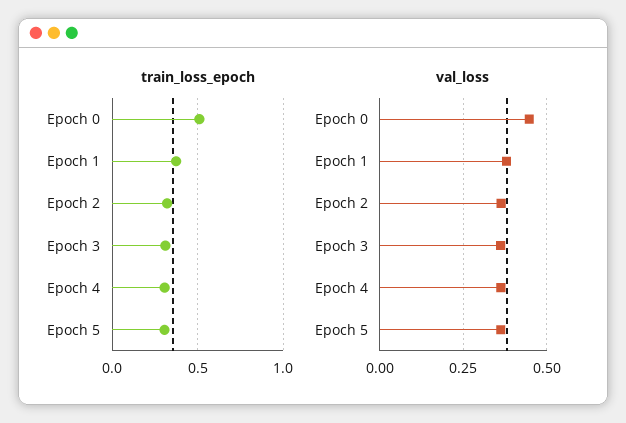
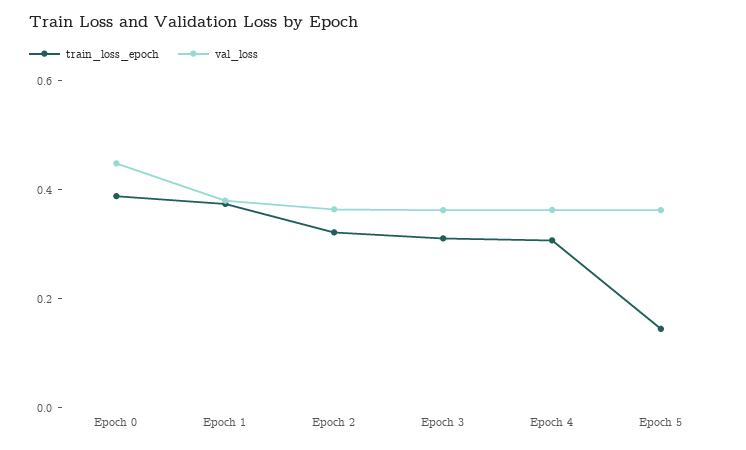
train_loss_epoch, Epoch 0: 0.5 -> 0.4
train_loss_epoch, Epoch 5: 0.3 -> 0.15

